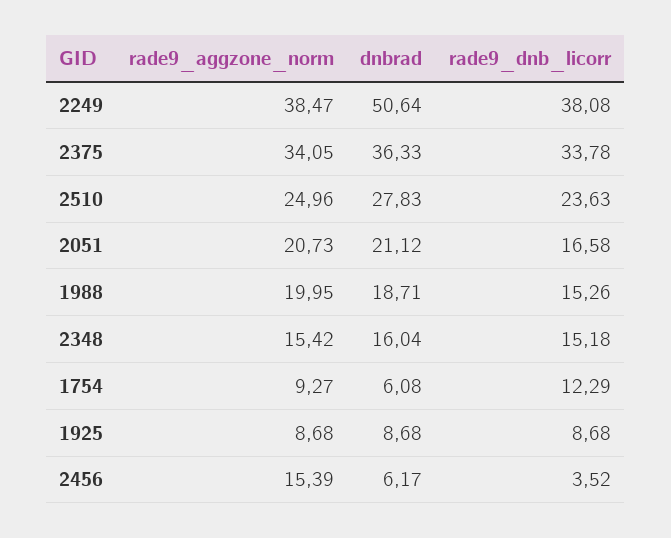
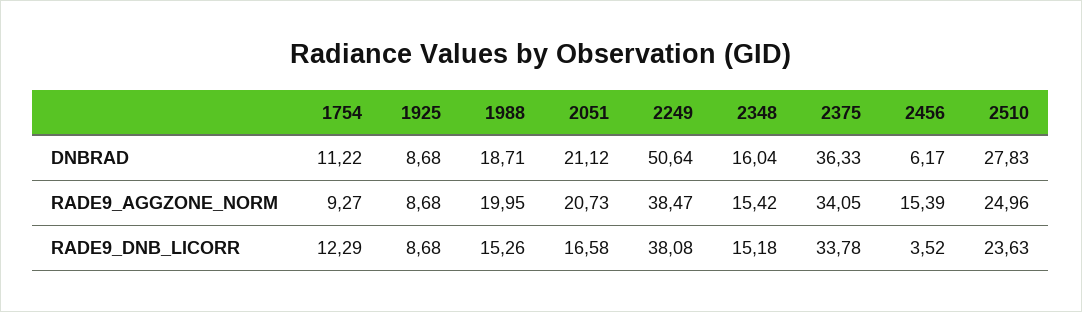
dnbrad, 1754: 6.08 -> 11.22

